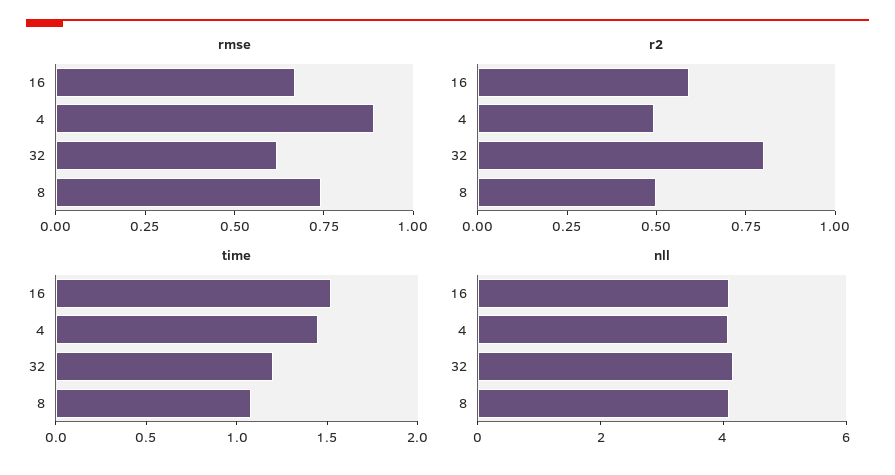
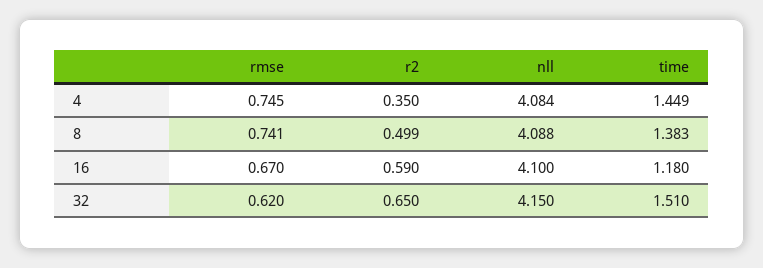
rmse, 4: 0.9 -> 0.745
r2, 4: 0.5 -> 0.35
r2, 32: 0.8 -> 0.65
time, 16: 1.5 -> 1.18
time, 32: 1.2 -> 1.51
time, 8: 1.1 -> 1.383

